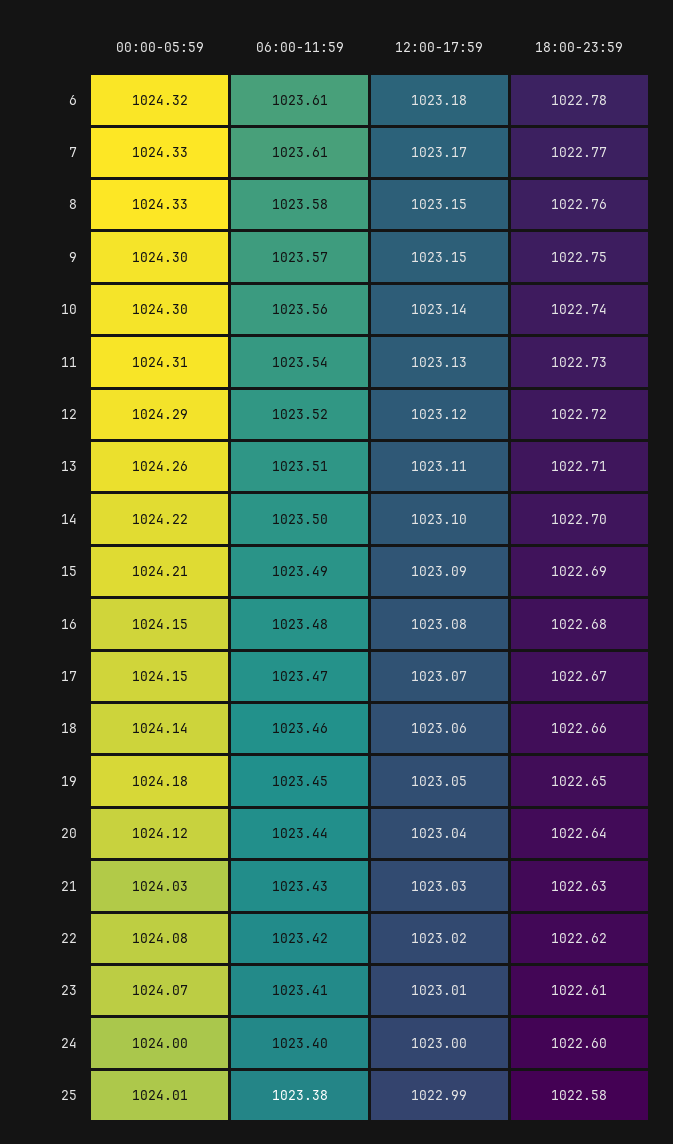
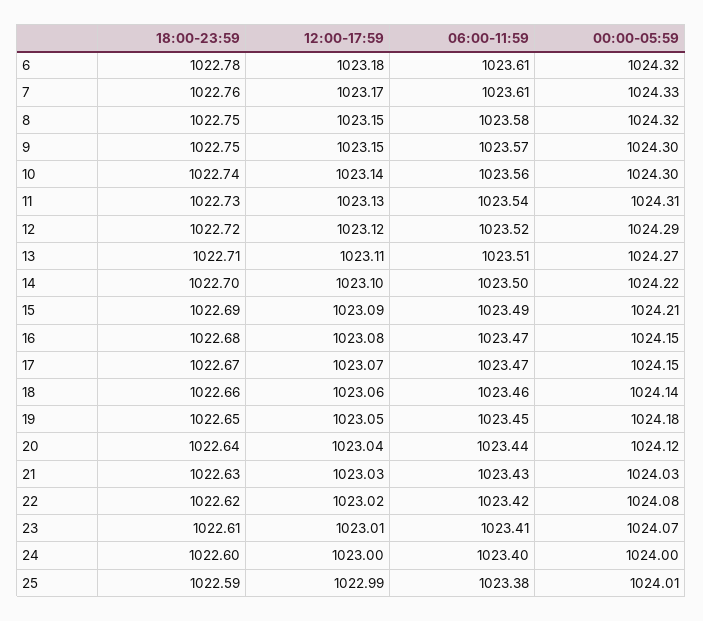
18:00-23:59, 7: 1022.77 -> 1022.76
00:00-05:59, 8: 1024.33 -> 1024.32
18:00-23:59, 8: 1022.76 -> 1022.75
00:00-05:59, 13: 1024.26 -> 1024.27
06:00-11:59, 16: 1023.48 -> 1023.47
18:00-23:59, 25: 1022.58 -> 1022.59

